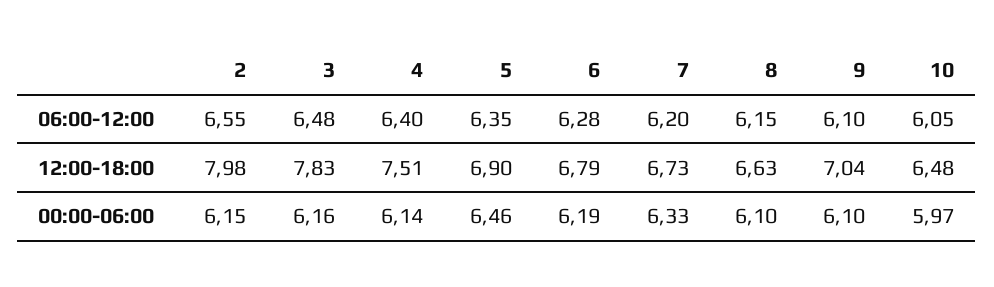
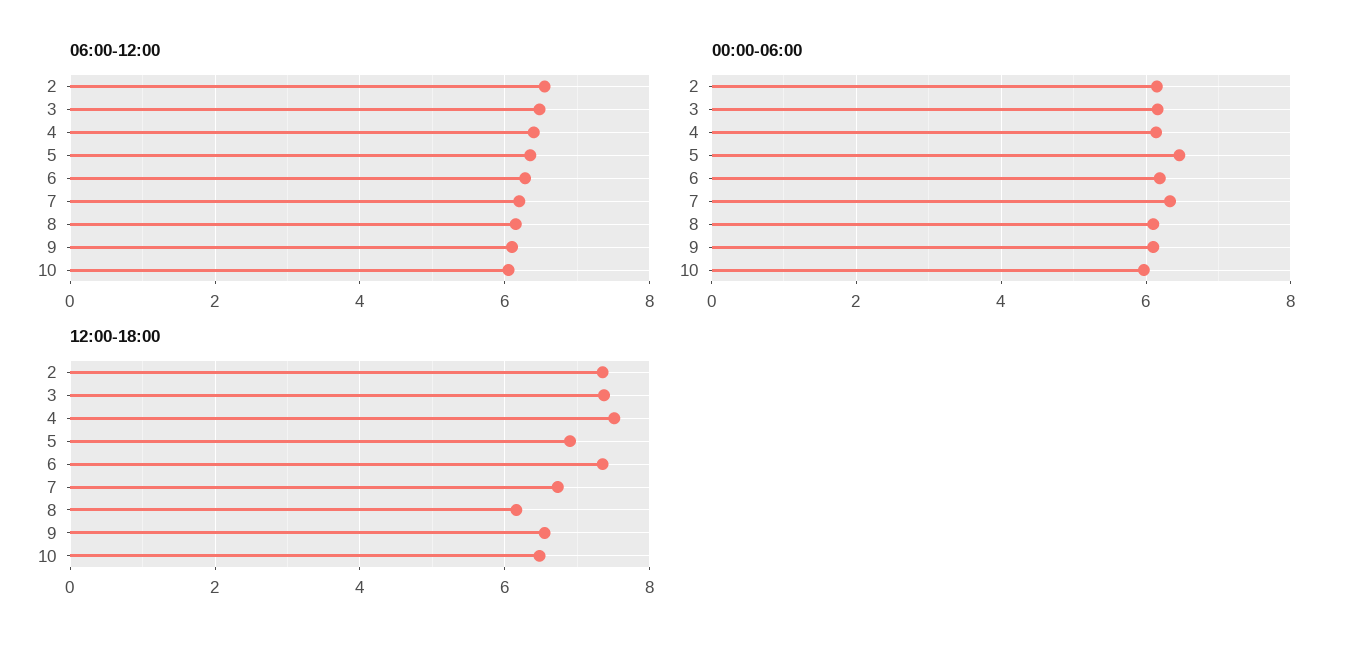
12:00-18:00, 2: 7.98 -> 7.4
12:00-18:00, 3: 7.83 -> 7.4
12:00-18:00, 6: 6.79 -> 7.4
12:00-18:00, 8: 6.63 -> 6.2
12:00-18:00, 9: 7.04 -> 6.6

